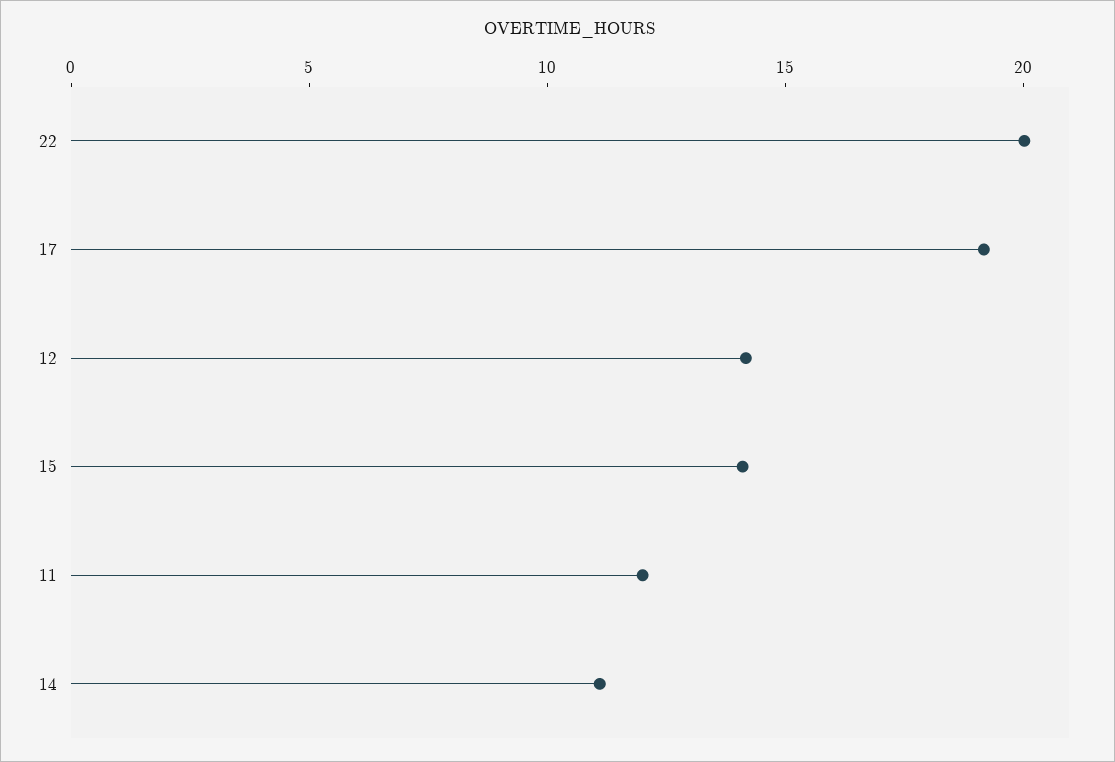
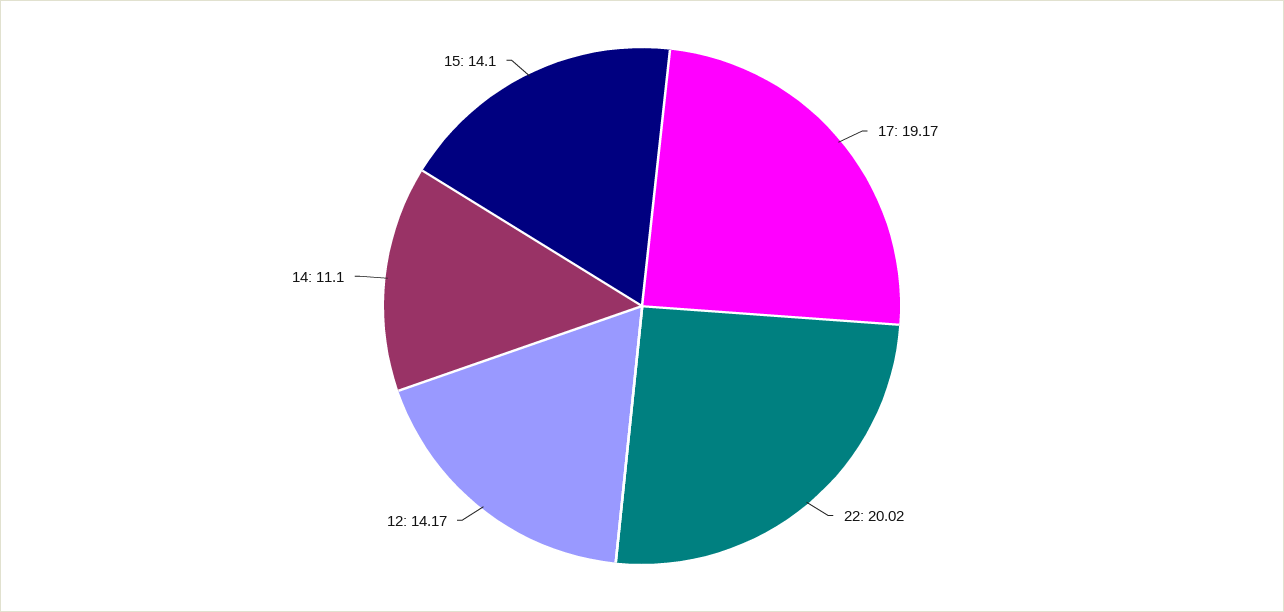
11: 12 -> none

